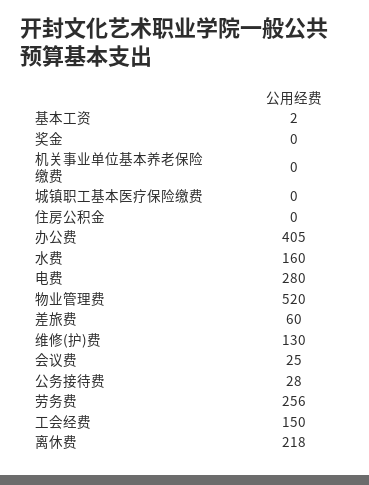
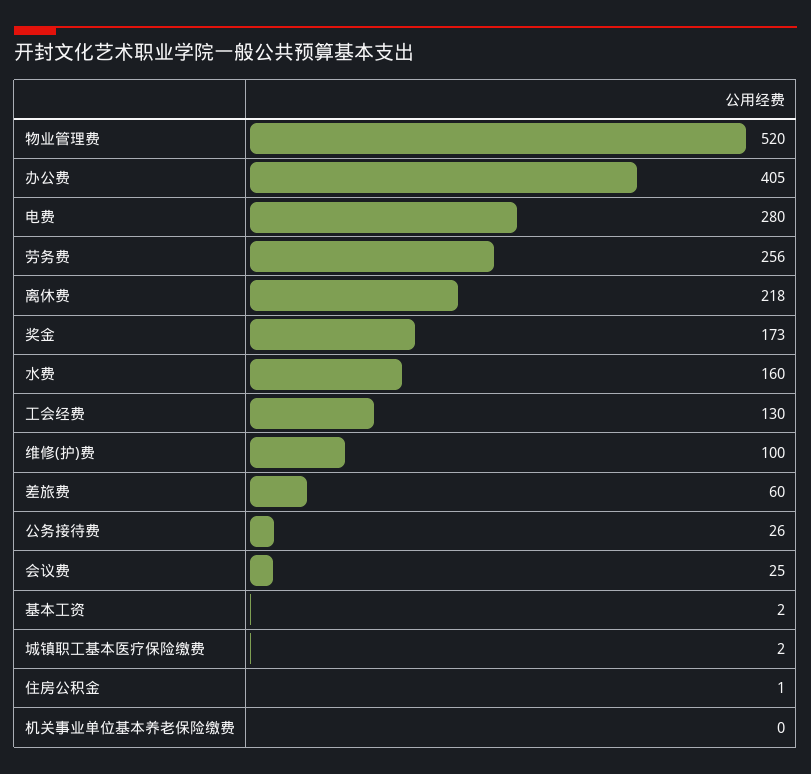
奖金: 0 -> 173
城镇职工基本医疗保险缴费: 0 -> 2
住房公积金: 0 -> 1
维修(护)费: 130 -> 100
公务接待费: 28 -> 26
工会经费: 150 -> 130

